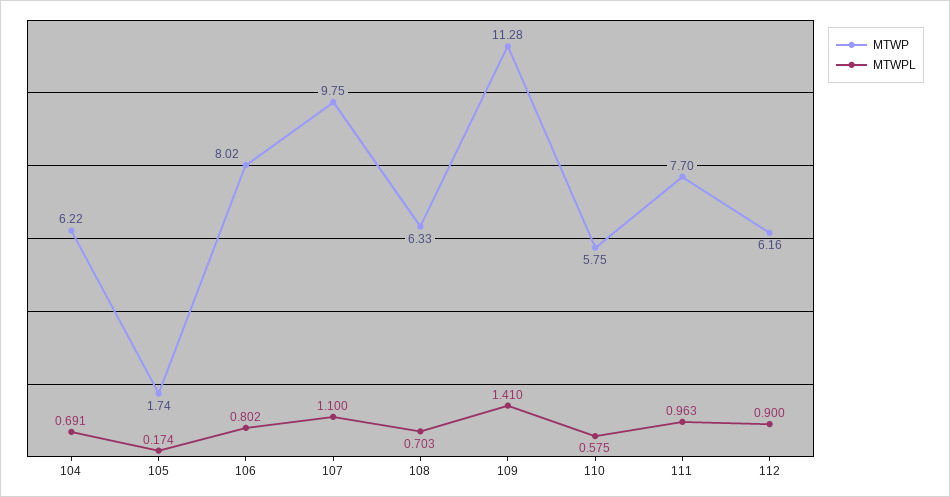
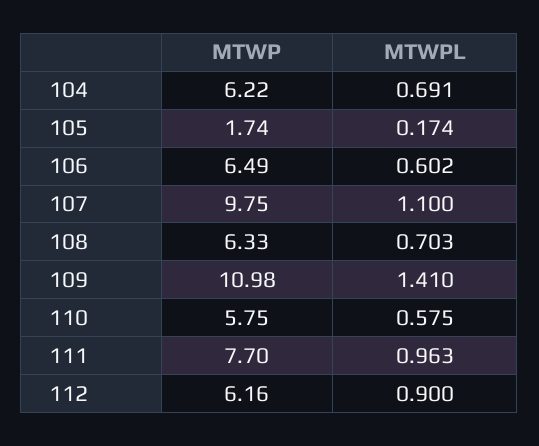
MTWP, 106: 8.02 -> 6.49
MTWPL, 106: 0.802 -> 0.602
MTWP, 109: 11.28 -> 10.98

